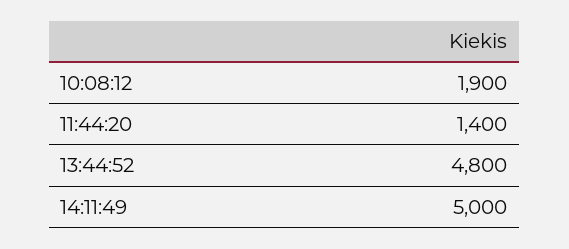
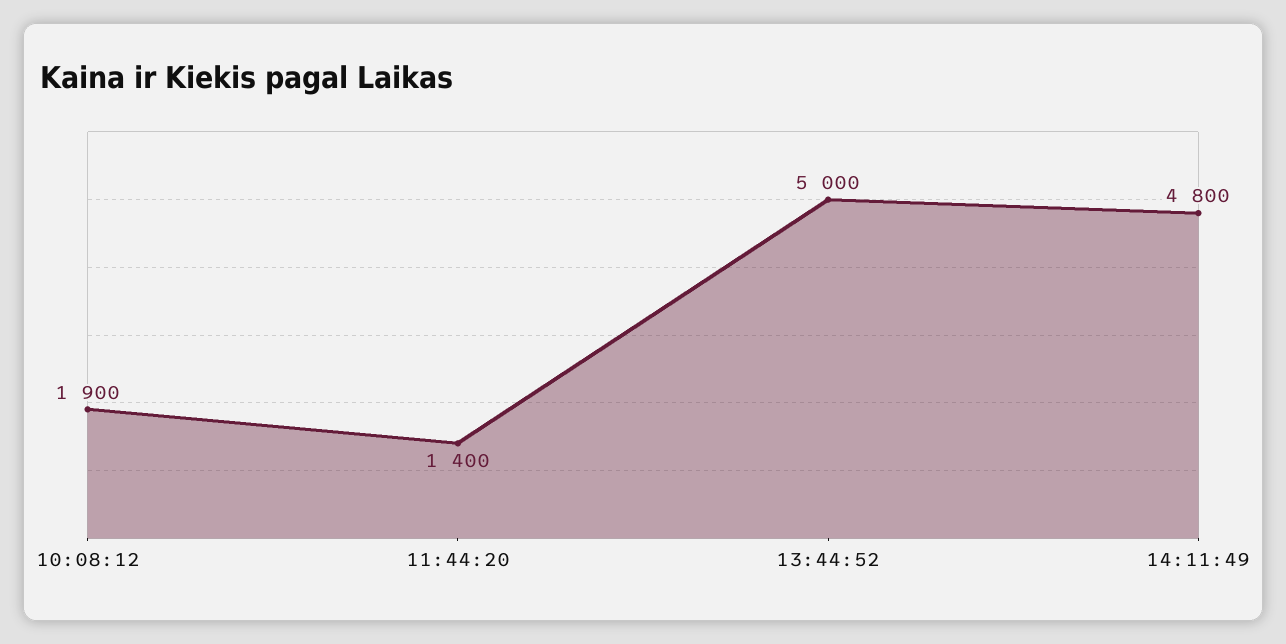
13:44:52: 4800 -> 5000
14:11:49: 5000 -> 4800

